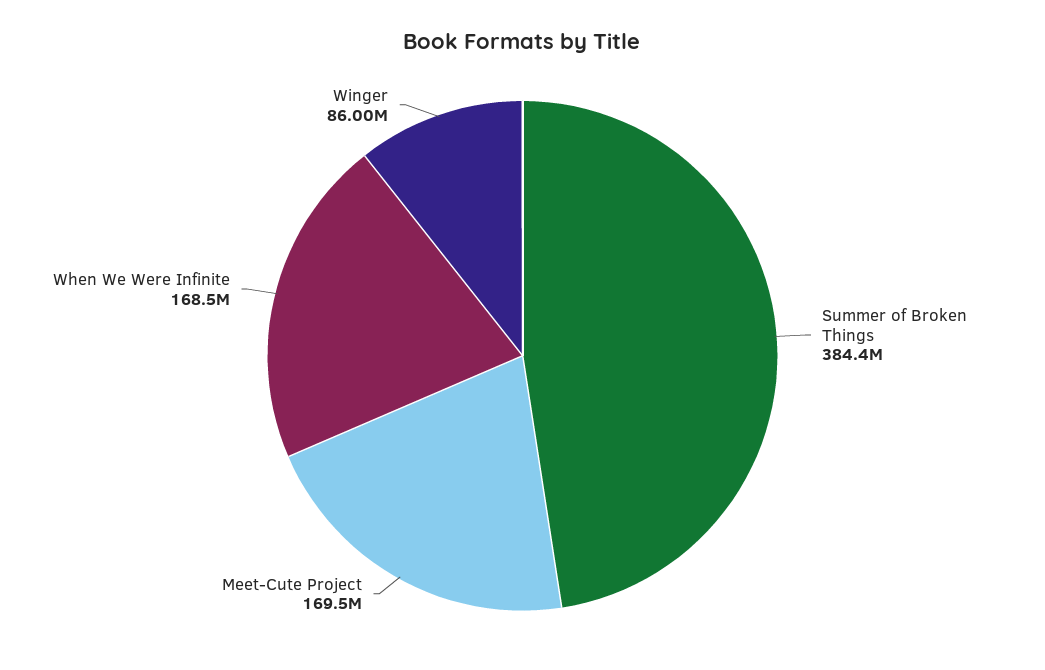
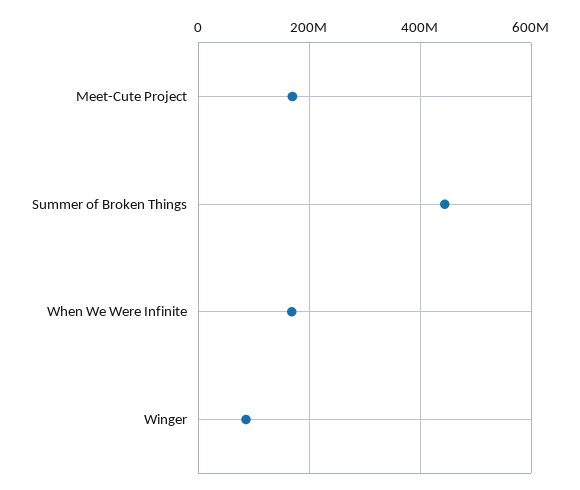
Summer of Broken Things: 384400000 -> 440000000

